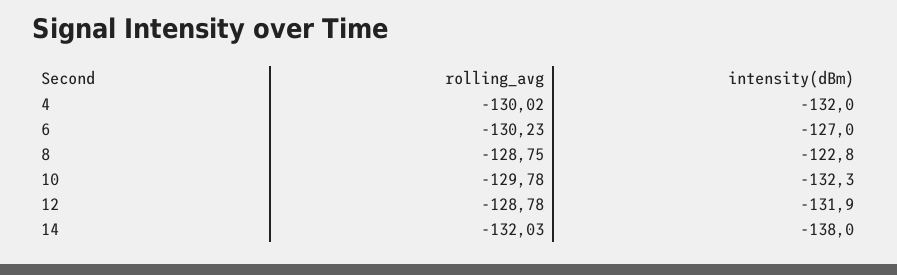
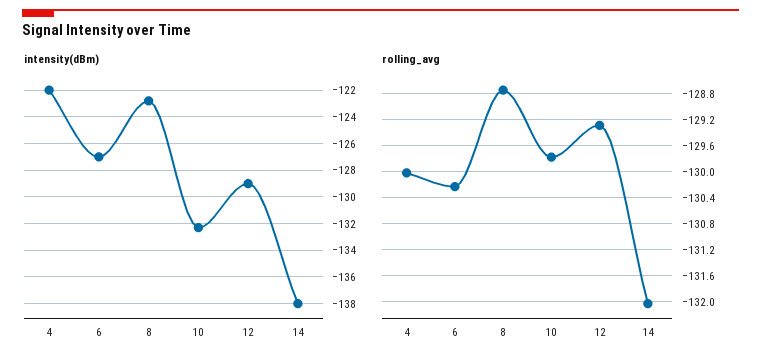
intensity(dBm), 4: -132 -> -122
rolling_avg, 12: -128.78 -> -129.3
intensity(dBm), 12: -131.9 -> -129

